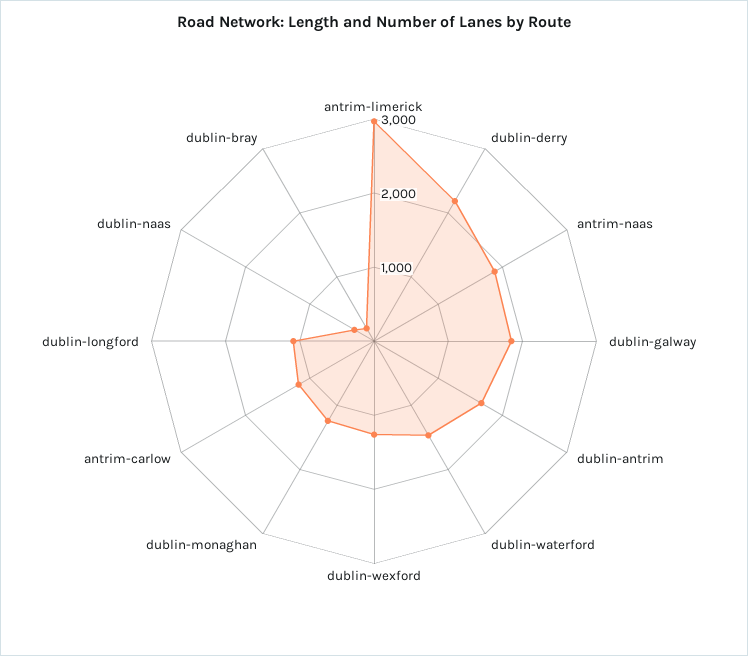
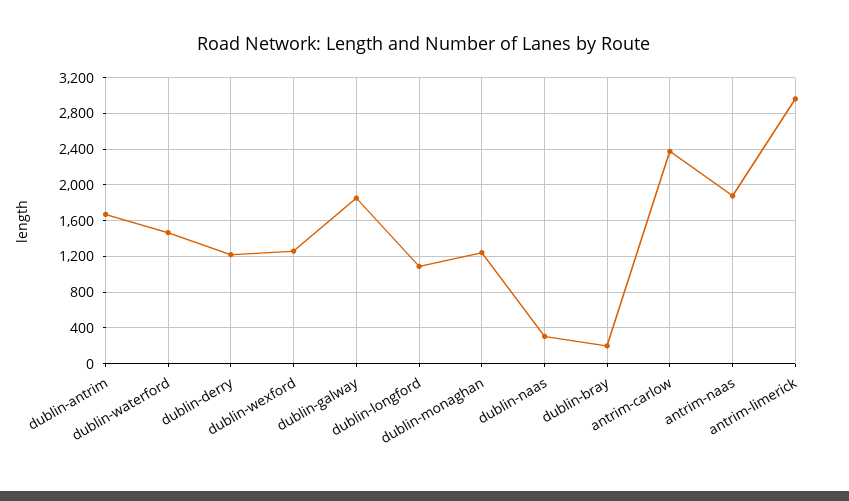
dublin-derry: 2200 -> 1200
antrim-carlow: 1200 -> 2400

